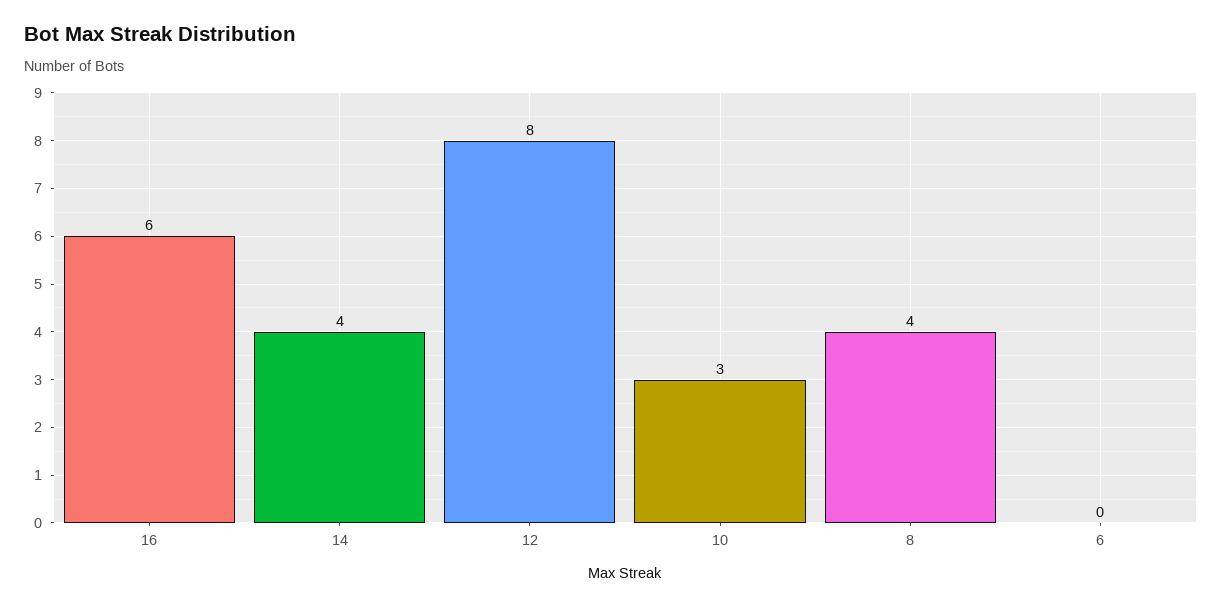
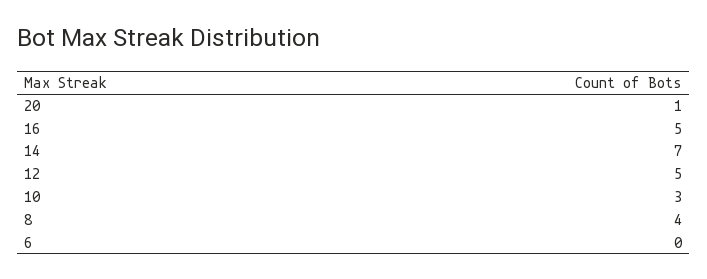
16: 6 -> 5
14: 4 -> 7
12: 8 -> 5
20: none -> 1

